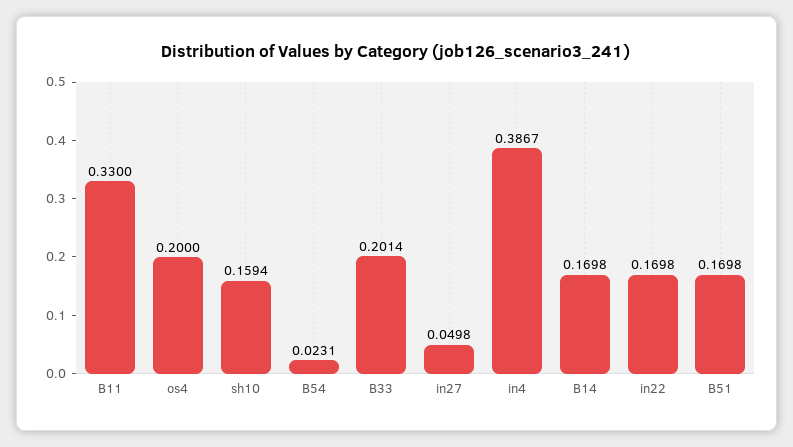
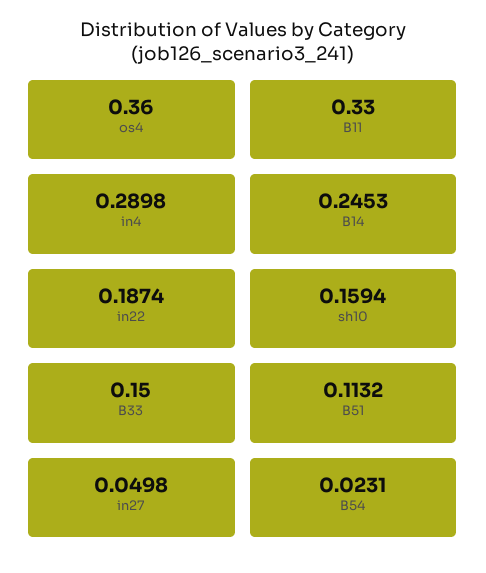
os4: 0.2 -> 0.36
B33: 0.2014 -> 0.15
in4: 0.3867 -> 0.2898
B14: 0.1698 -> 0.2453
in22: 0.1698 -> 0.1874
B51: 0.1698 -> 0.1132

